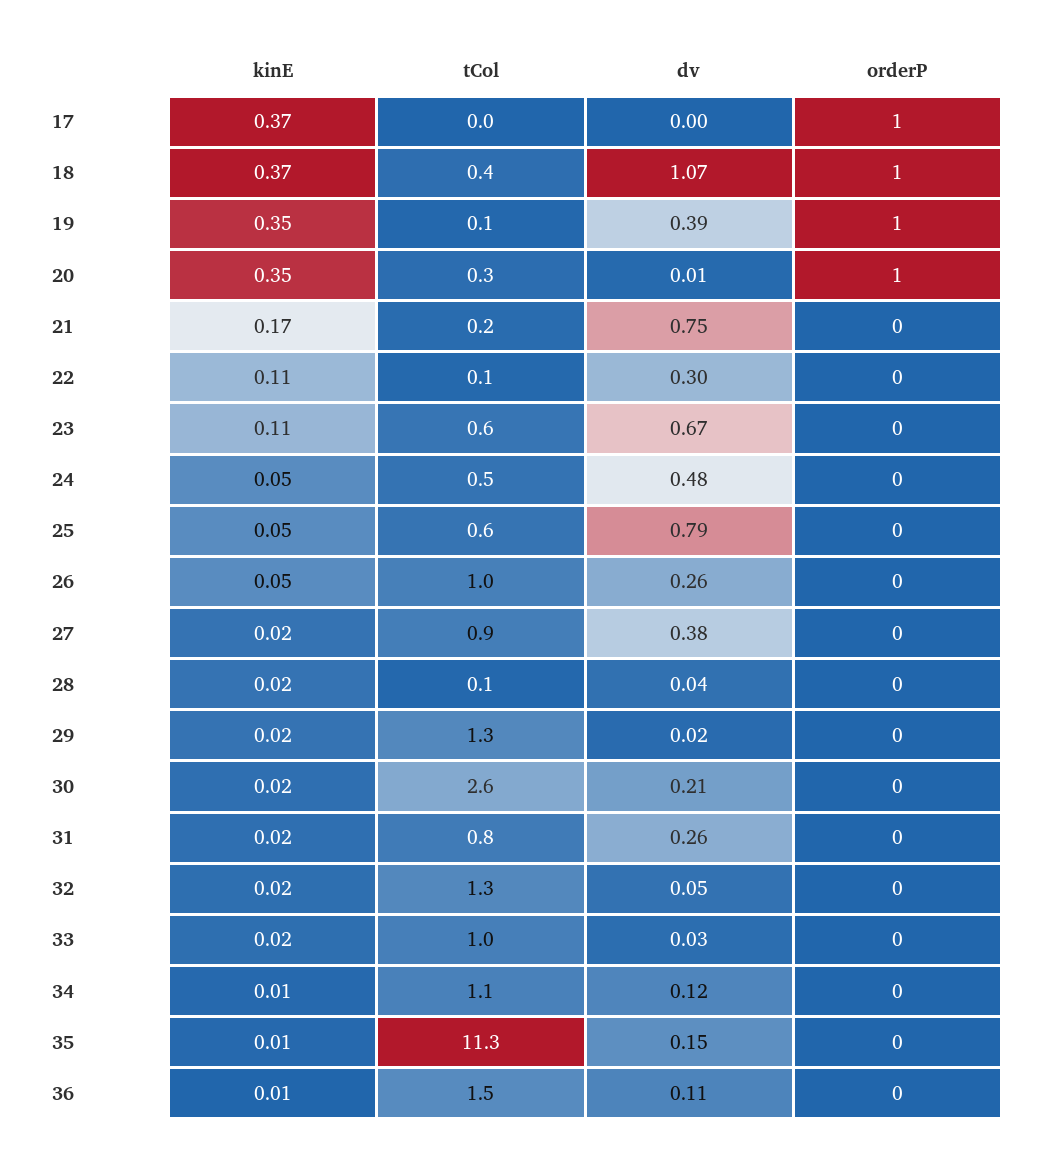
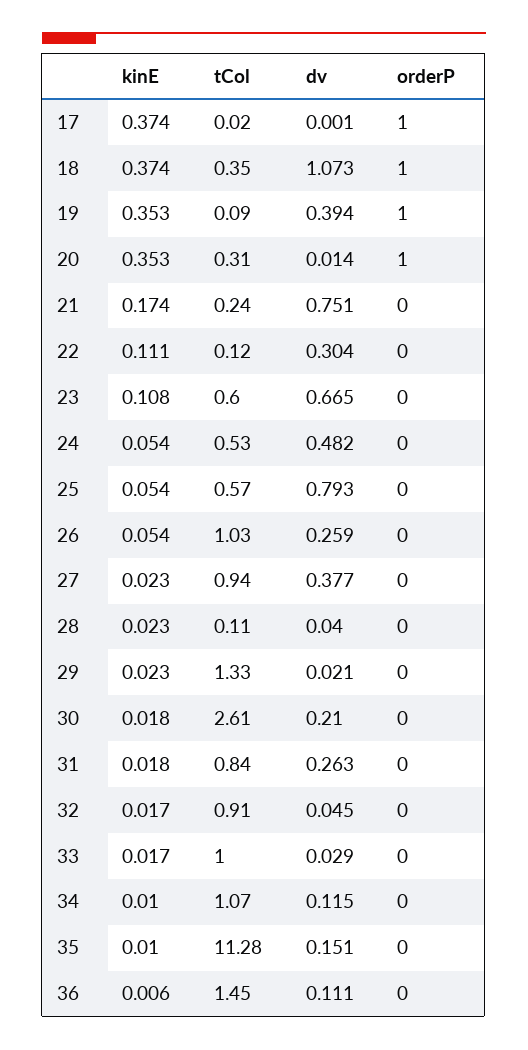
tCol, 32: 1.3 -> 0.91

